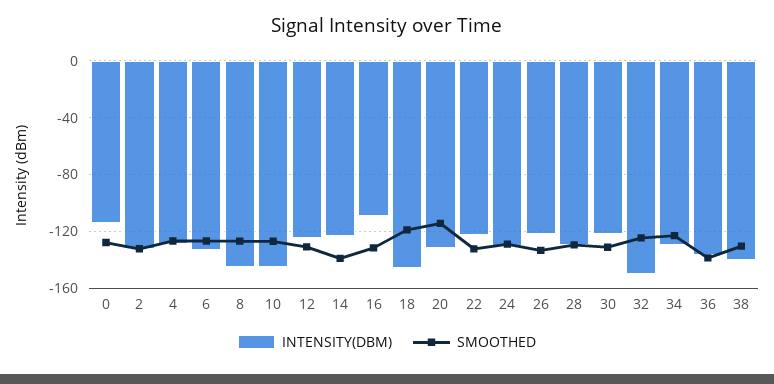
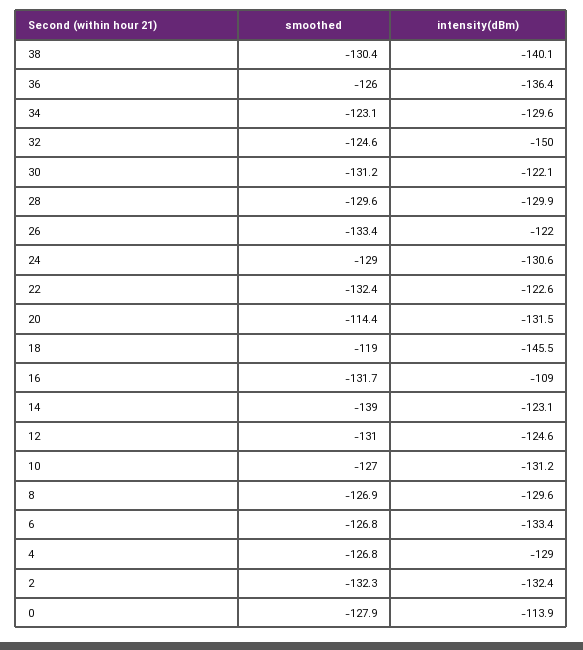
INTENSITY(DBM), 8: -145 -> -129.6
INTENSITY(DBM), 10: -145 -> -131.2
SMOOTHED, 36: -140 -> -126

